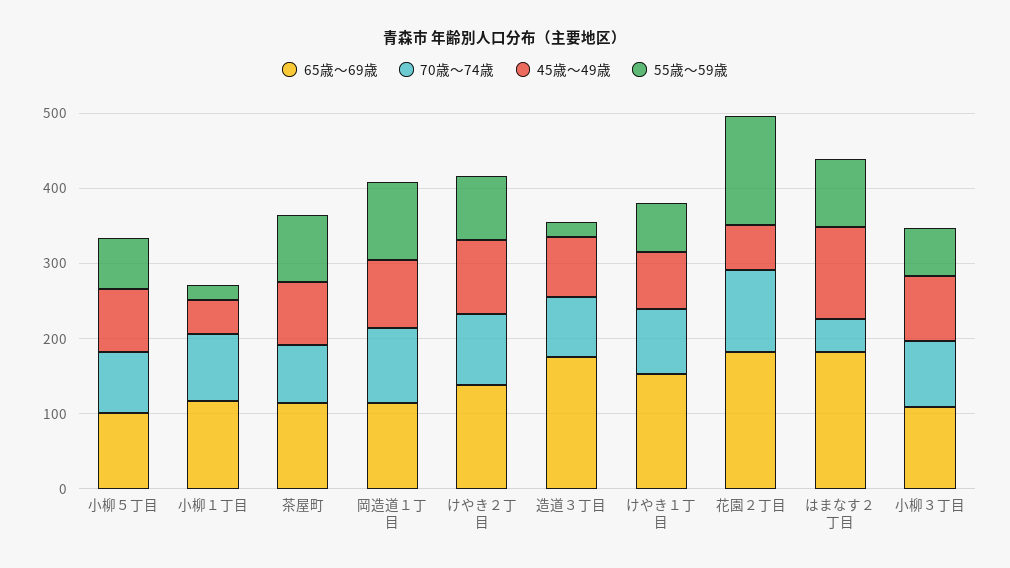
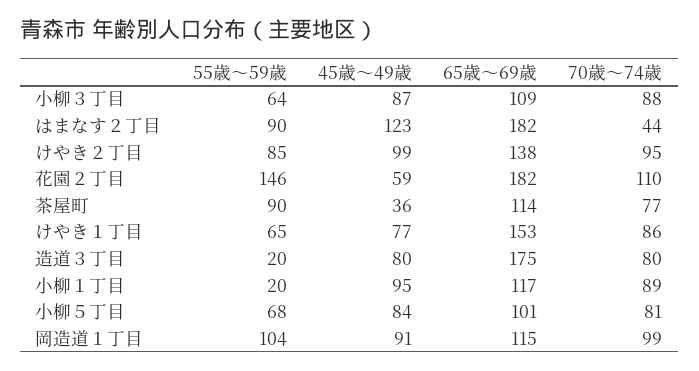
45歳～49歳, 小柳１丁目: 40 -> 95
45歳～49歳, 茶屋町: 80 -> 36

